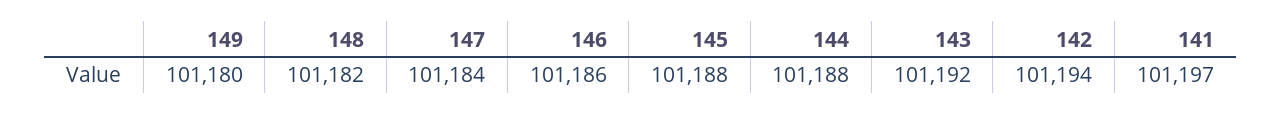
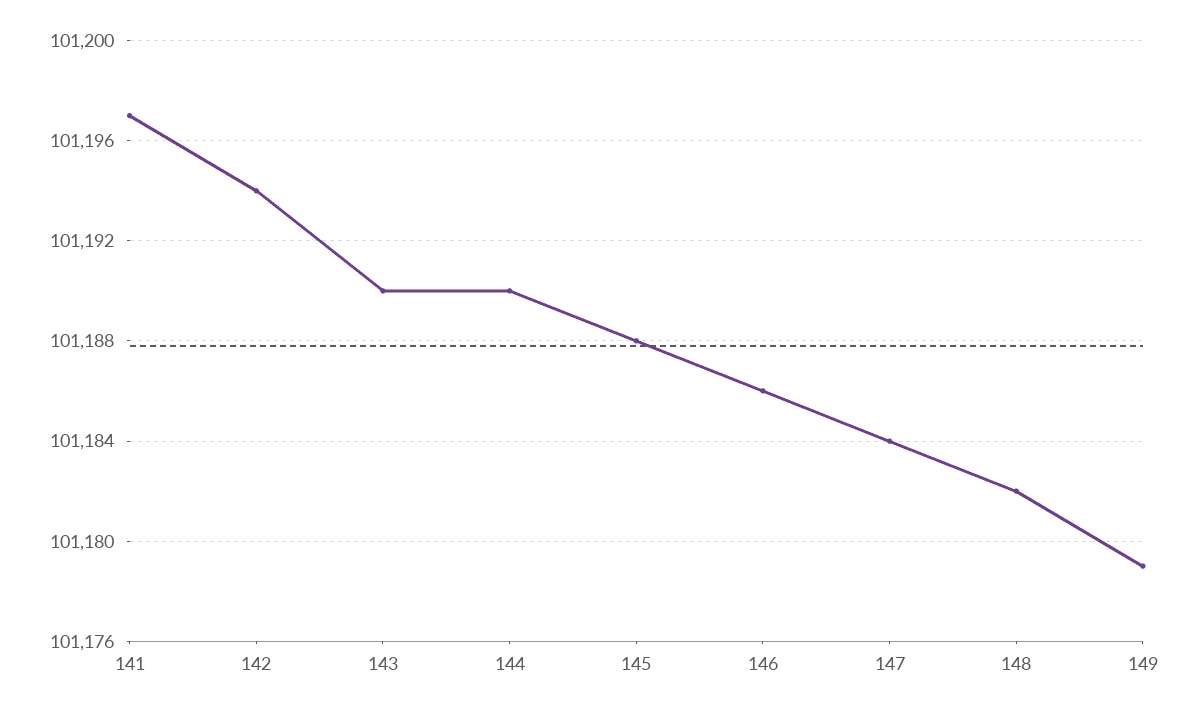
149: 101180 -> 101179
144: 101188 -> 101190
143: 101192 -> 101190

